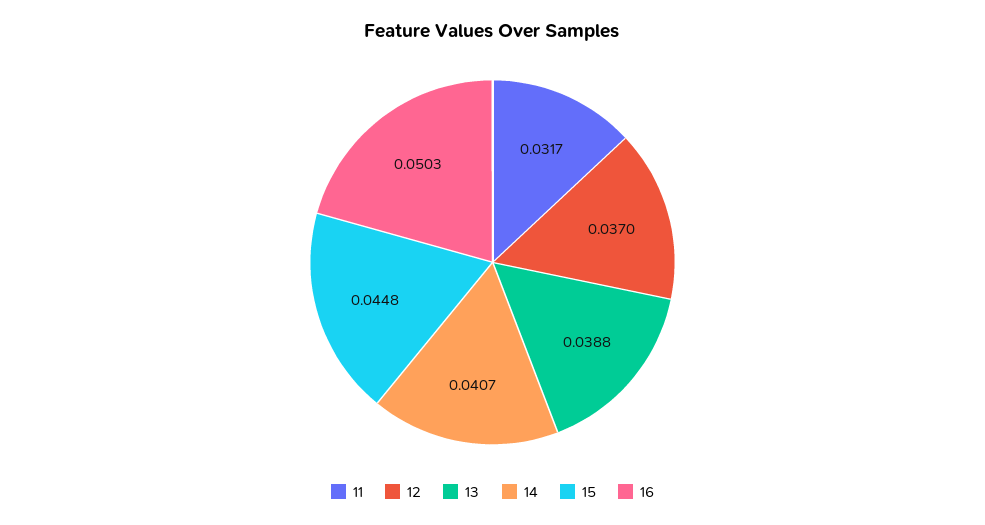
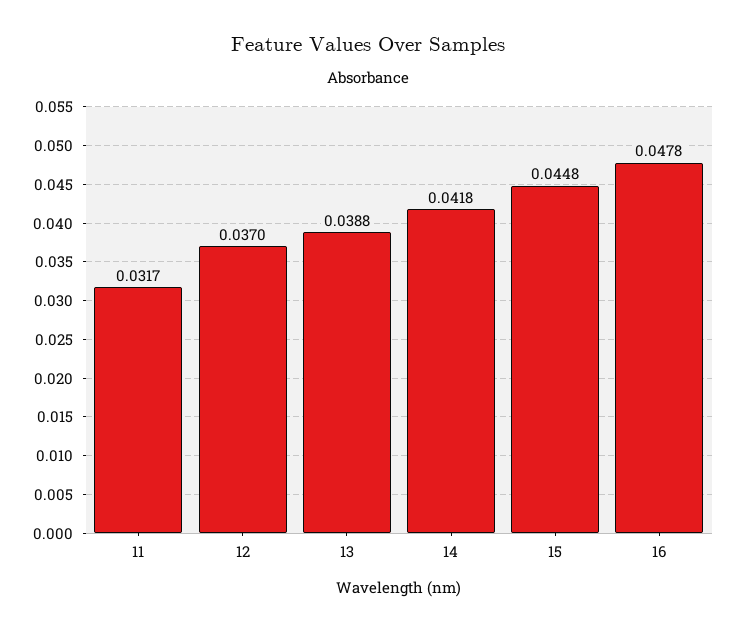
14: 0.0407 -> 0.0418
16: 0.0503 -> 0.0478

